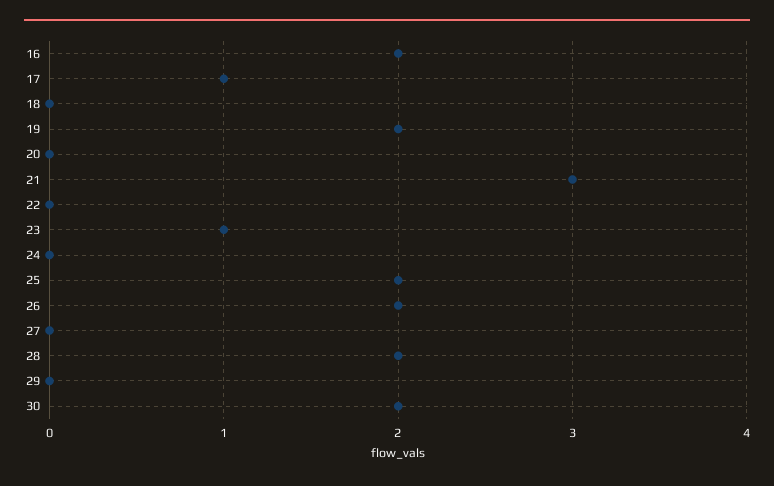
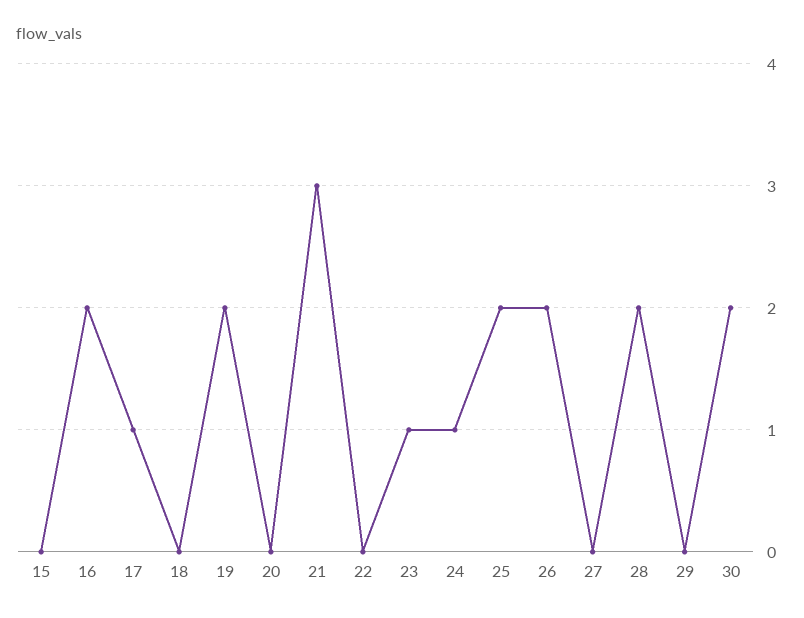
24: 0 -> 1
15: none -> 0

